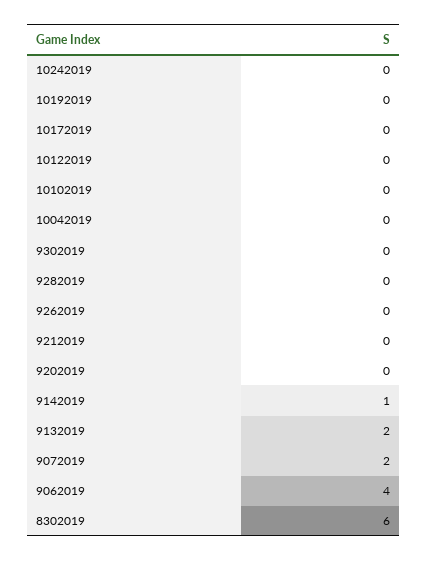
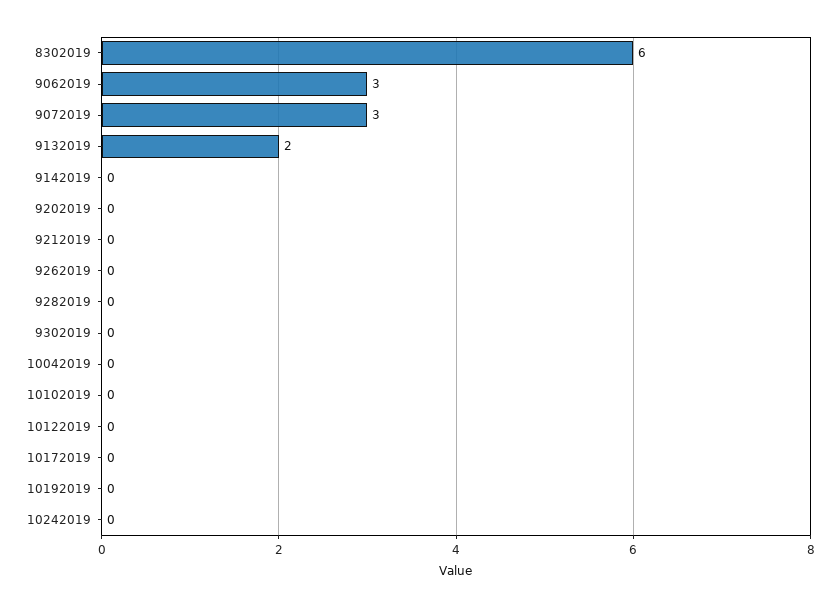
9142019: 1 -> 0
9072019: 2 -> 3
9062019: 4 -> 3

